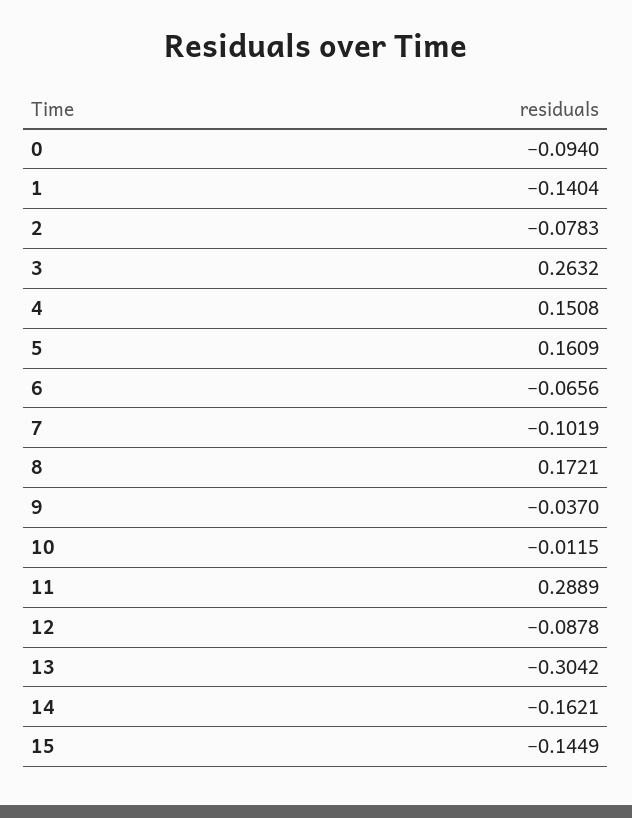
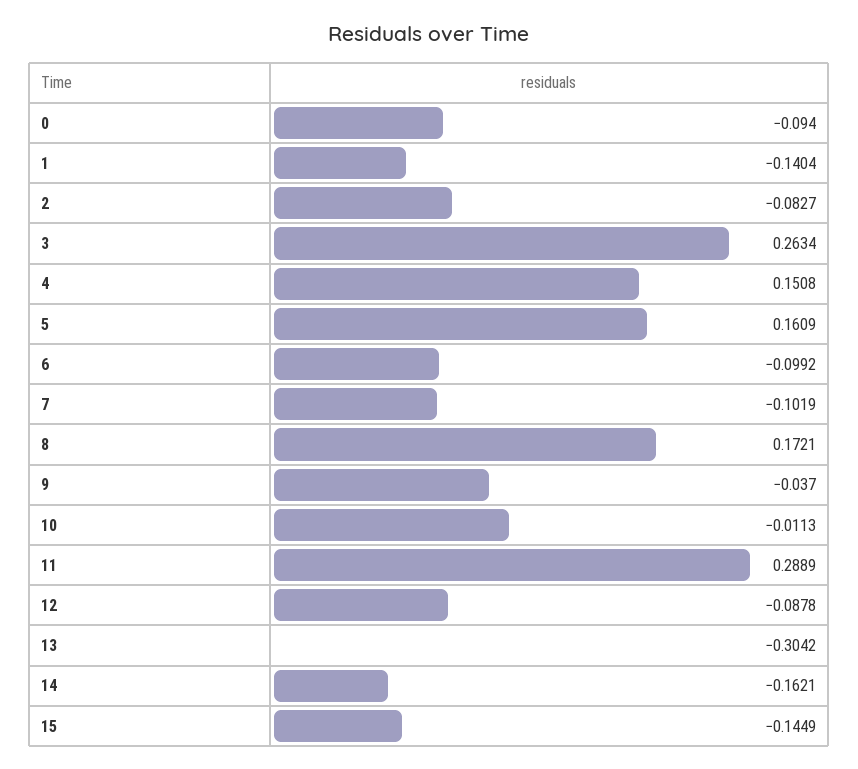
2: -0.0783 -> -0.0827
3: 0.2632 -> 0.2634
6: -0.0656 -> -0.0992
10: -0.0115 -> -0.0113

